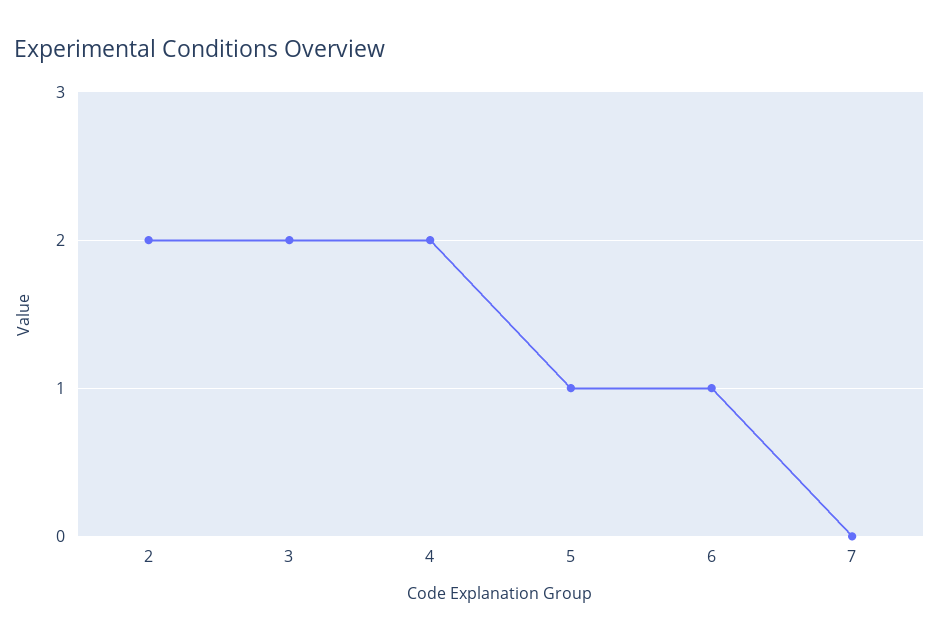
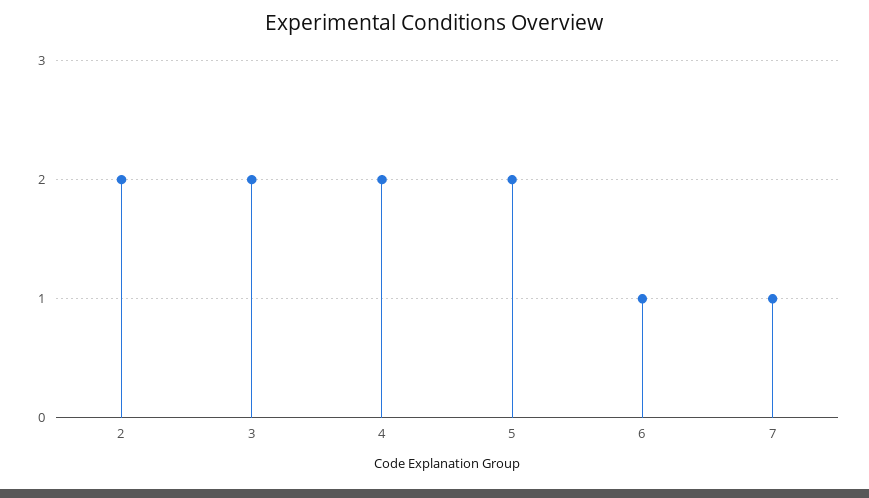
5: 1 -> 2
7: 0 -> 1

